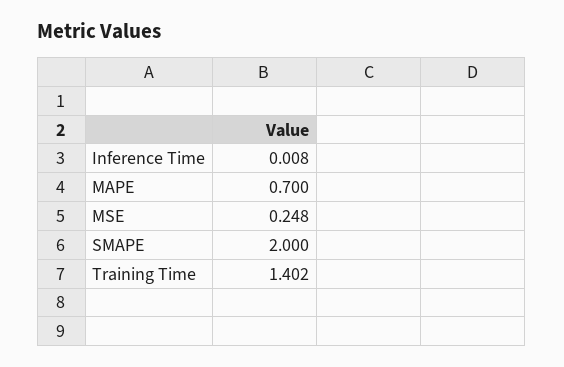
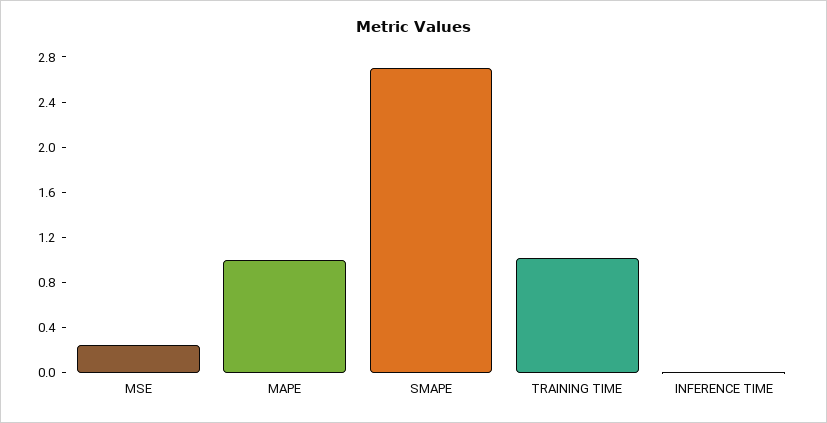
MAPE: 0.7 -> 1
SMAPE: 2 -> 2.7
Training Time: 1.402 -> 1

